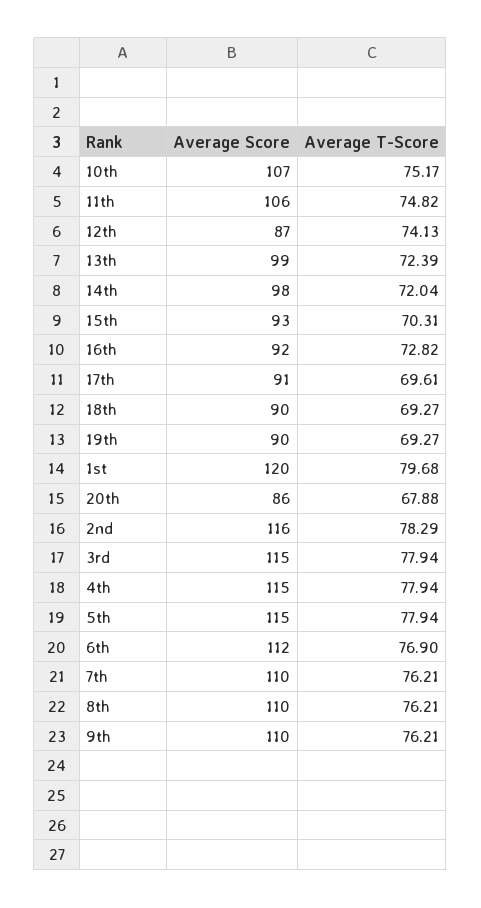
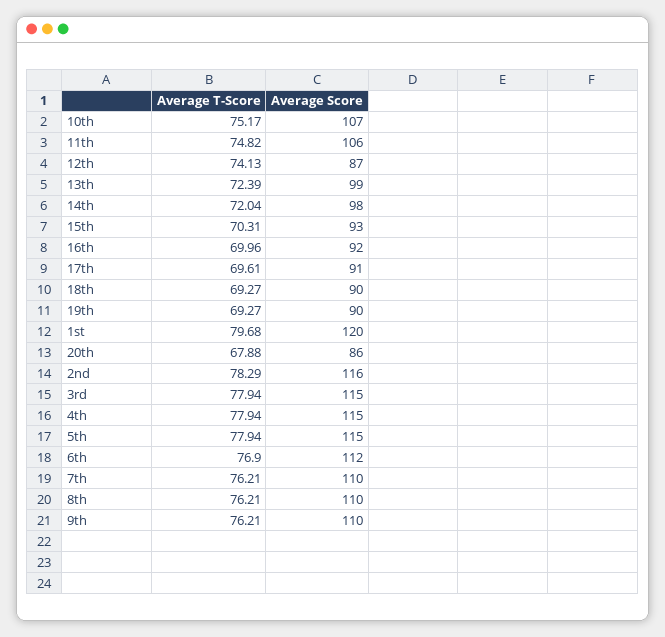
Average T-Score, 16th: 72.82 -> 69.96

